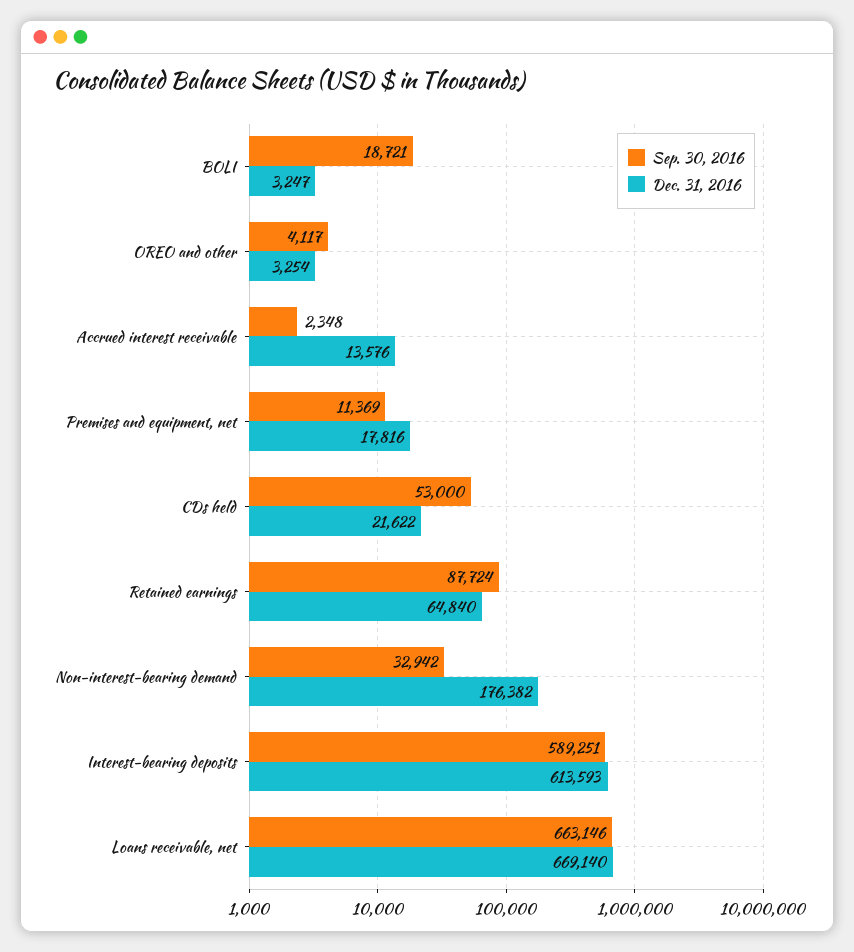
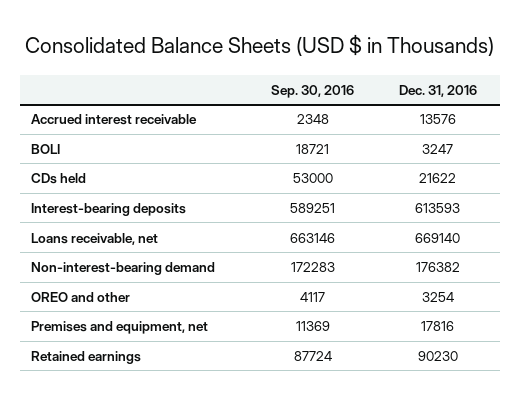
Dec. 31, 2016, Retained earnings: 64840 -> 90230
Sep. 30, 2016, Non-interest-bearing demand: 32942 -> 172283

